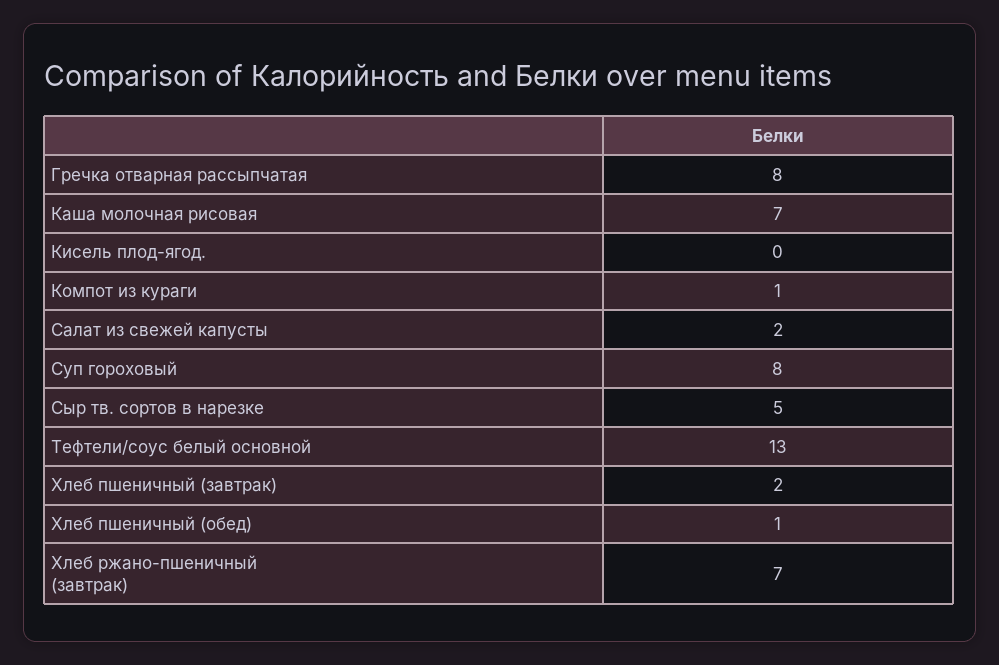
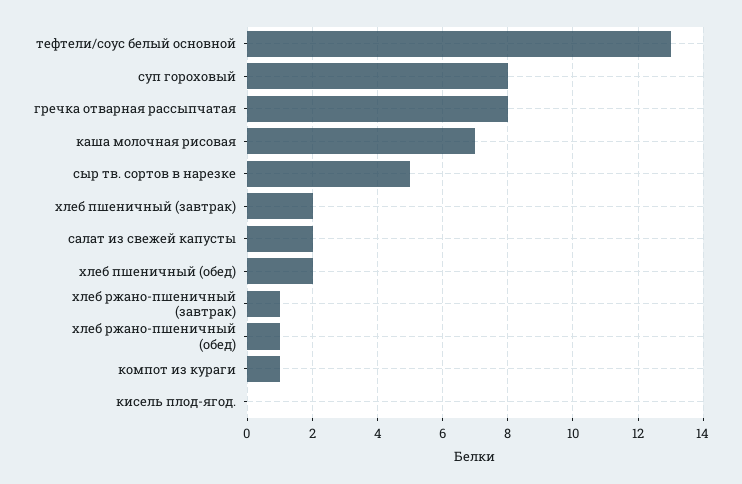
Хлеб пшеничный (обед): 1 -> 2
Хлеб ржано-пшеничный (завтрак): 7 -> 1
хлеб ржано-пшеничный (обед): none -> 1

